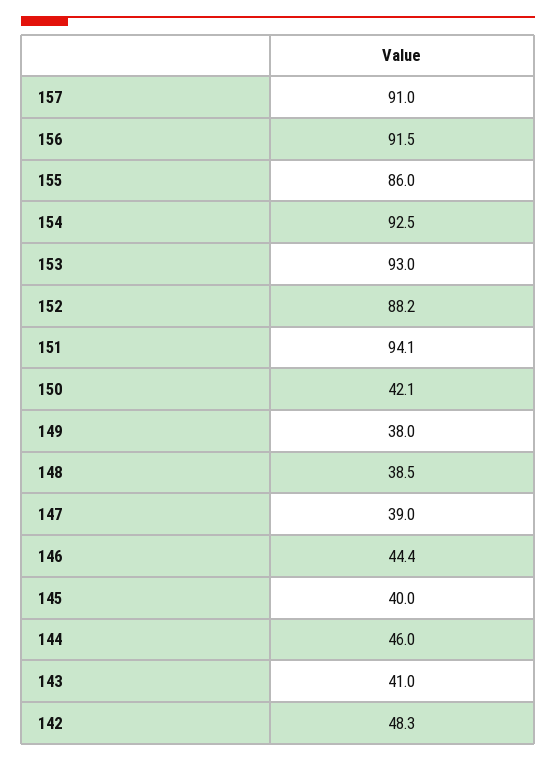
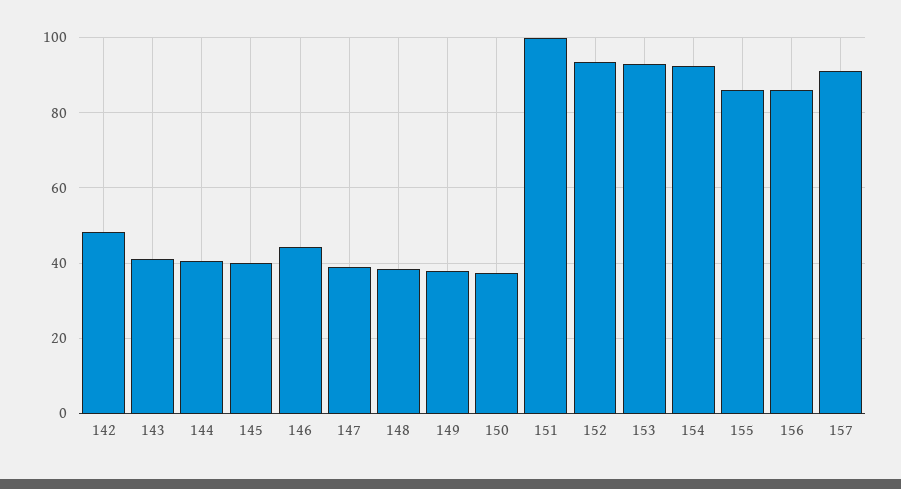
156: 91.5 -> 86
152: 88.2 -> 94
151: 94.1 -> 100
150: 42.1 -> 38
144: 46 -> 40

